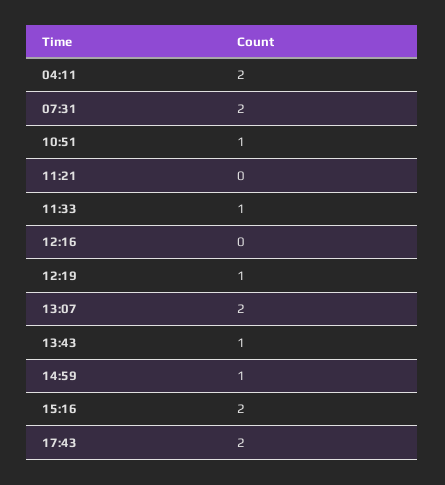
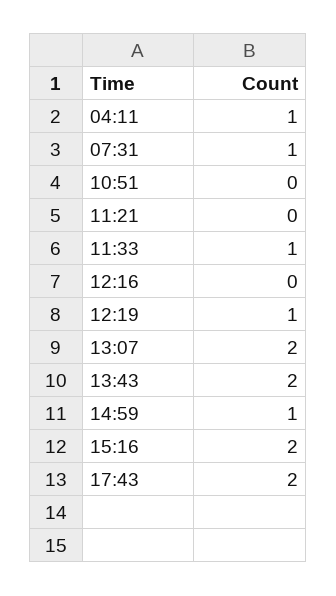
04:11: 2 -> 1
07:31: 2 -> 1
10:51: 1 -> 0
13:43: 1 -> 2

